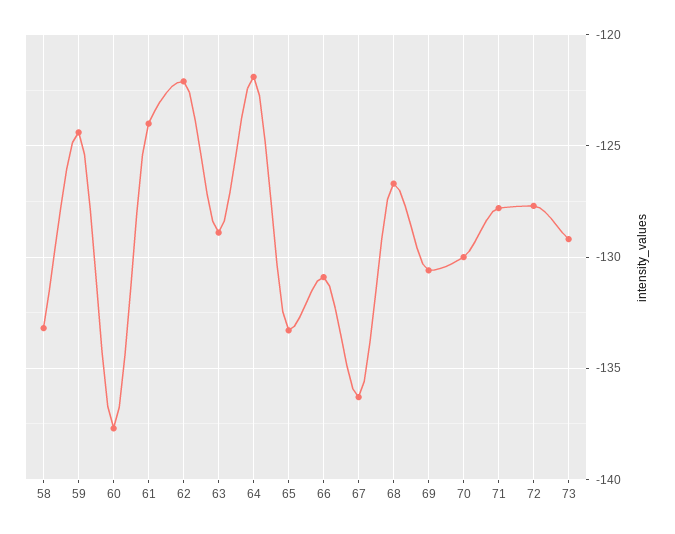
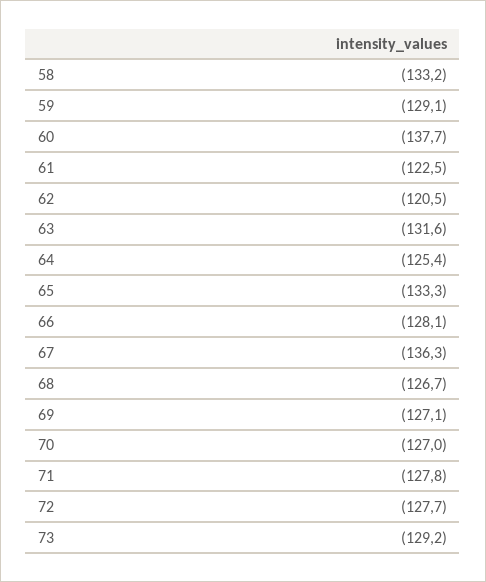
59: -124.5 -> -129.1
61: -124 -> -122.5
62: -122 -> -120.5
63: -129 -> -131.6
64: -122 -> -125.4
66: -131 -> -128.1
69: -130.5 -> -127.1
70: -130 -> -127

